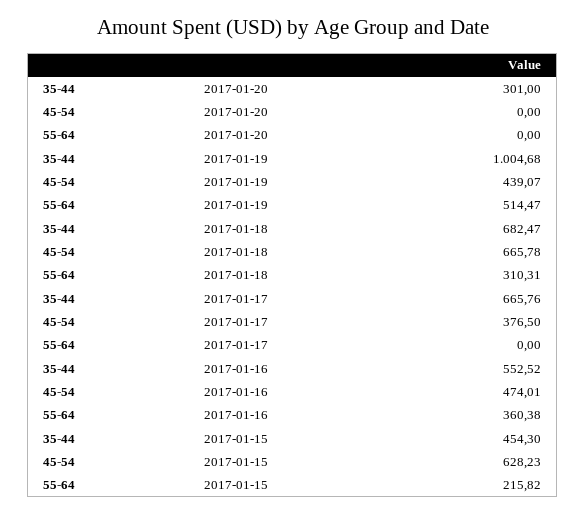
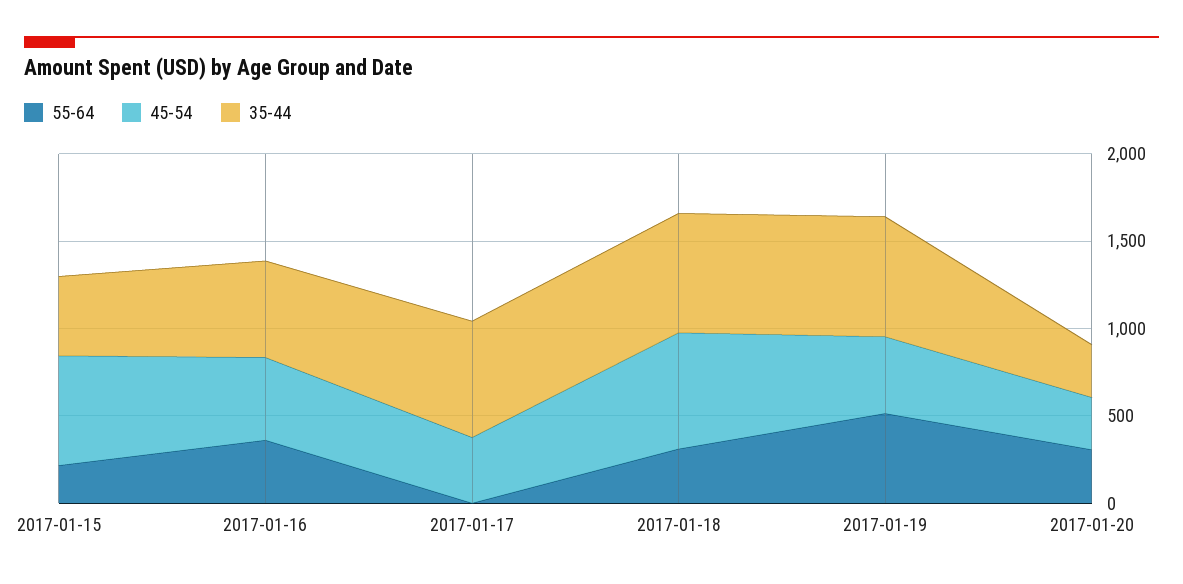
45-54, 2017-01-20: 0 -> 300
55-64, 2017-01-20: 0 -> 300
35-44, 2017-01-19: 1004.68 -> 700

